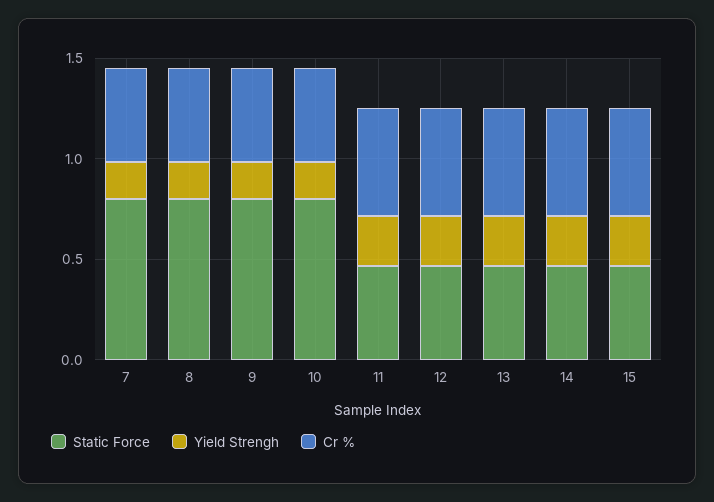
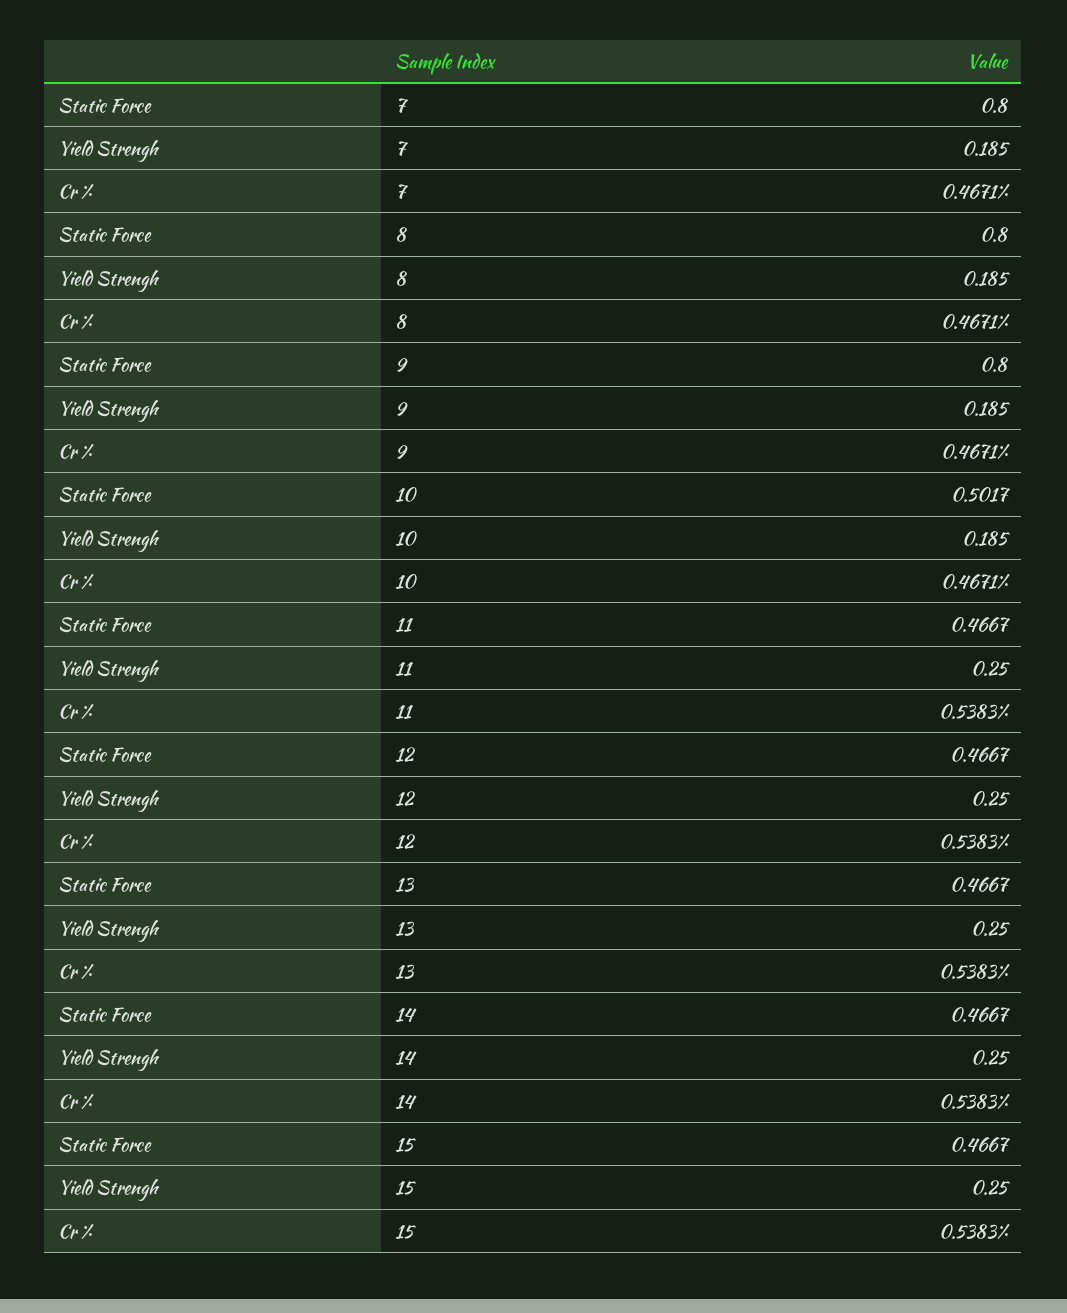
Static Force, 10: 0.8 -> 0.5017

